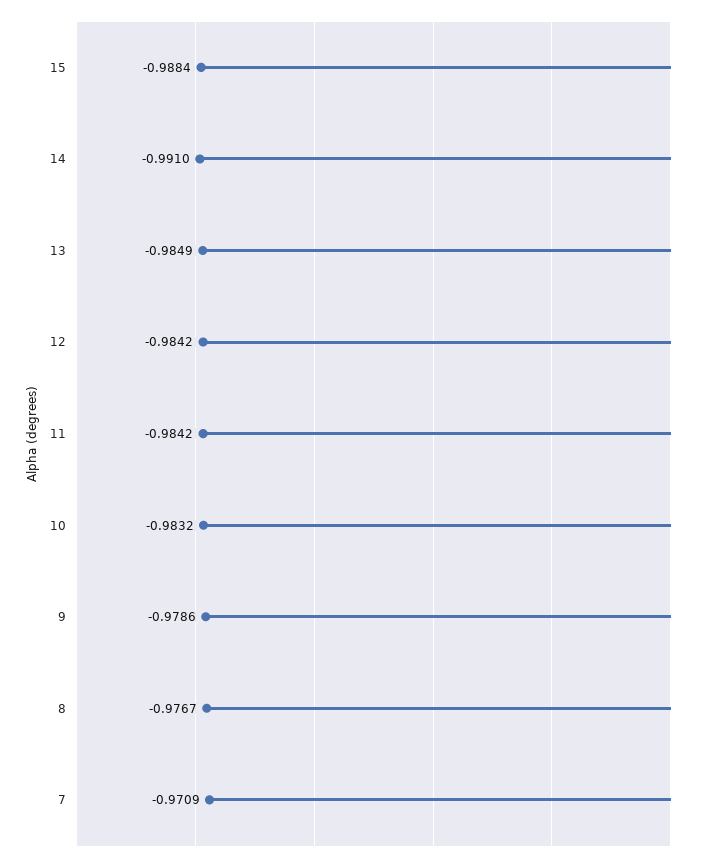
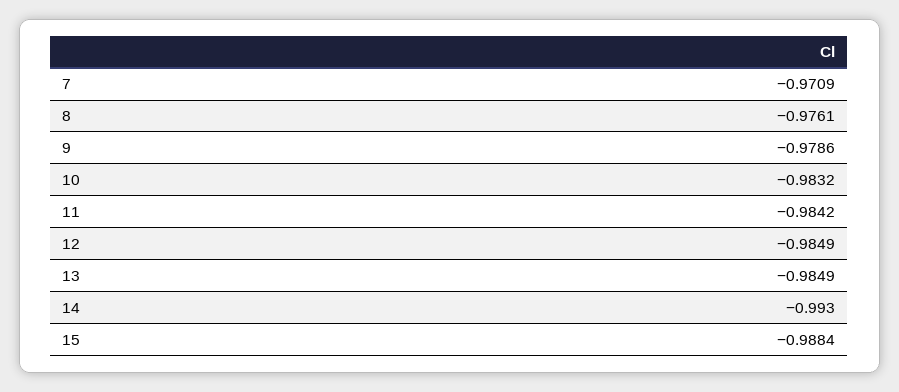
14: -0.991 -> -0.993
12: -0.9842 -> -0.9849
8: -0.9767 -> -0.9761

